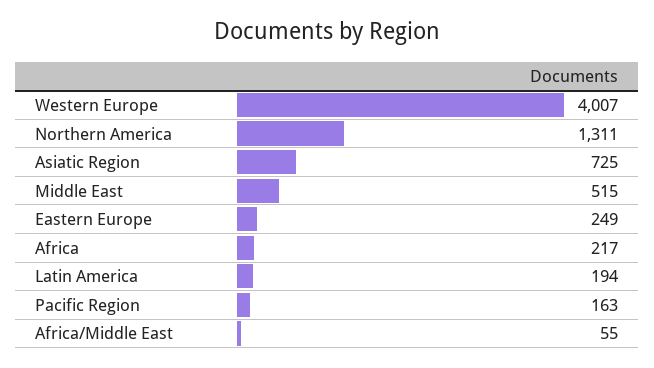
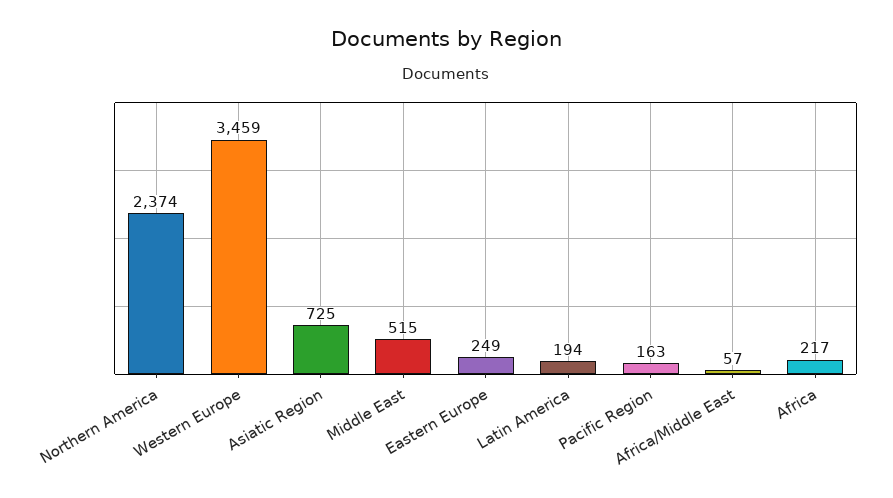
Western Europe: 4007 -> 3459
Northern America: 1311 -> 2374
Africa/Middle East: 55 -> 57

